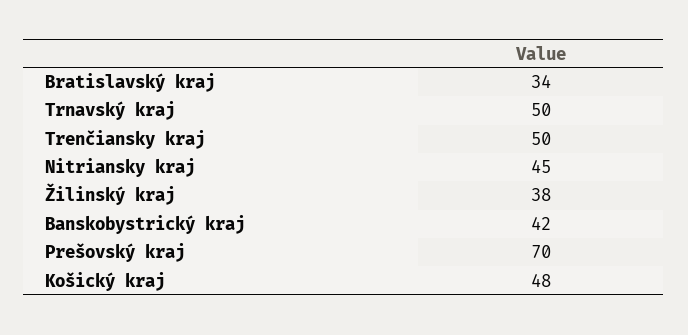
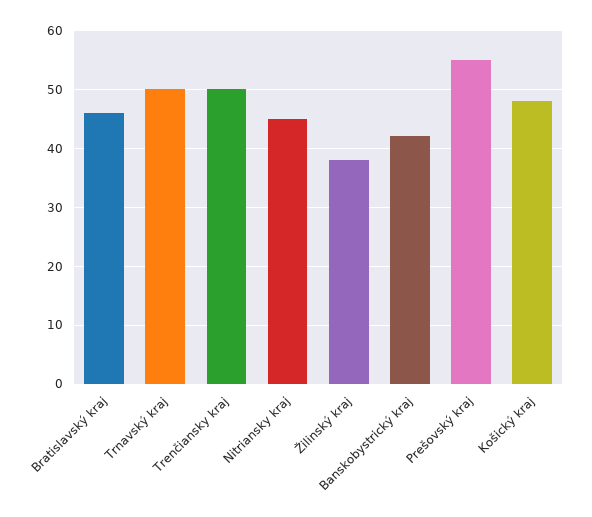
Bratislavský kraj: 34 -> 45
Prešovský kraj: 70 -> 55

